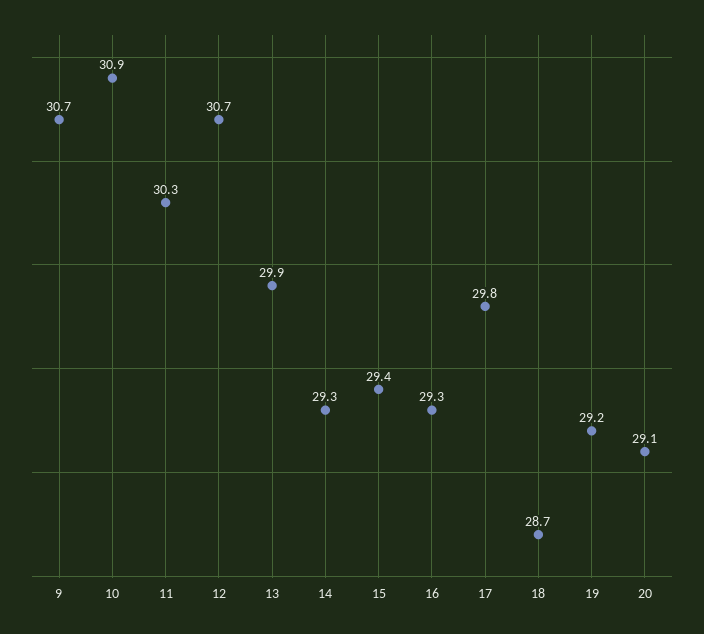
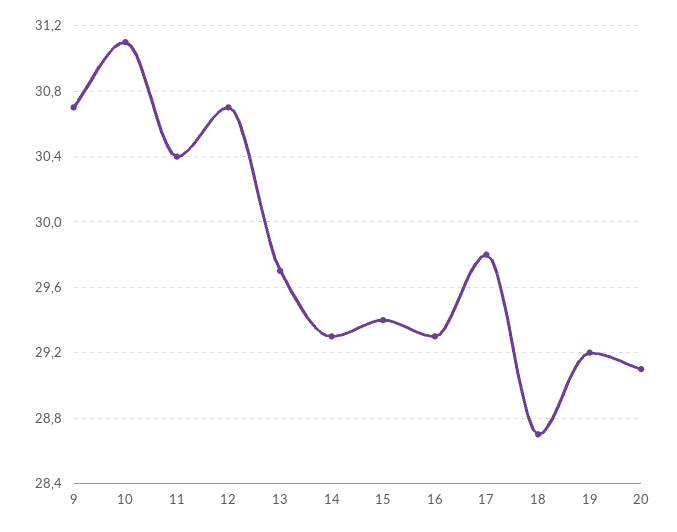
10: 30.9 -> 31.1
11: 30.3 -> 30.4
13: 29.9 -> 29.7

